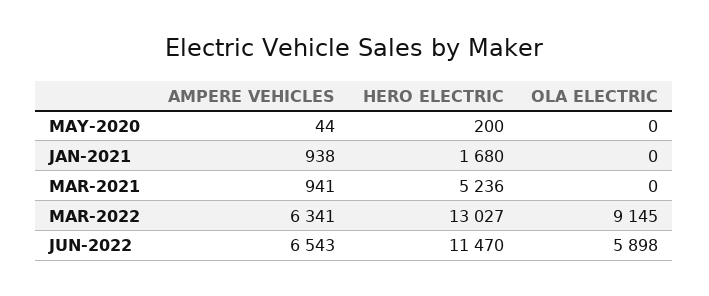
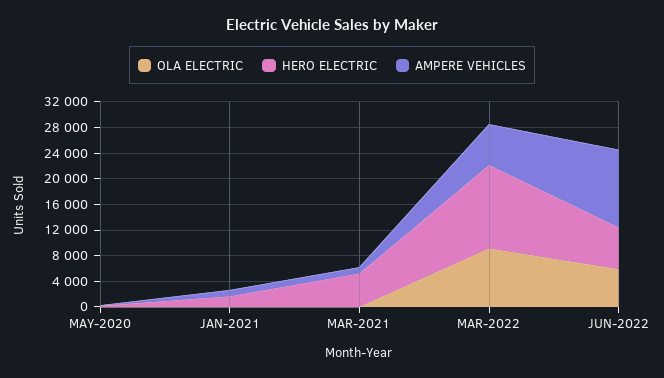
AMPERE VEHICLES, JUN-2022: 6543 -> 12000
HERO ELECTRIC, JUN-2022: 11470 -> 6000

